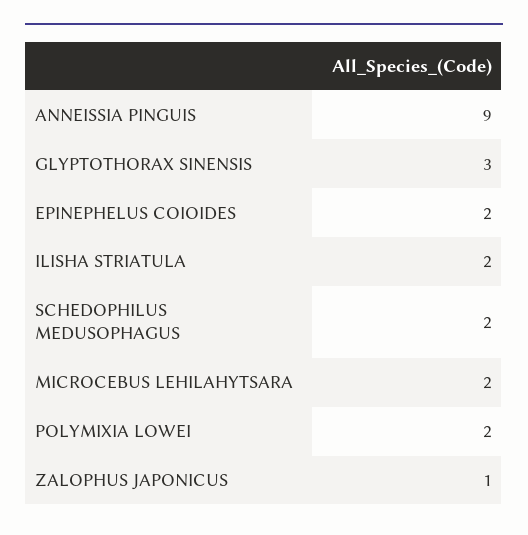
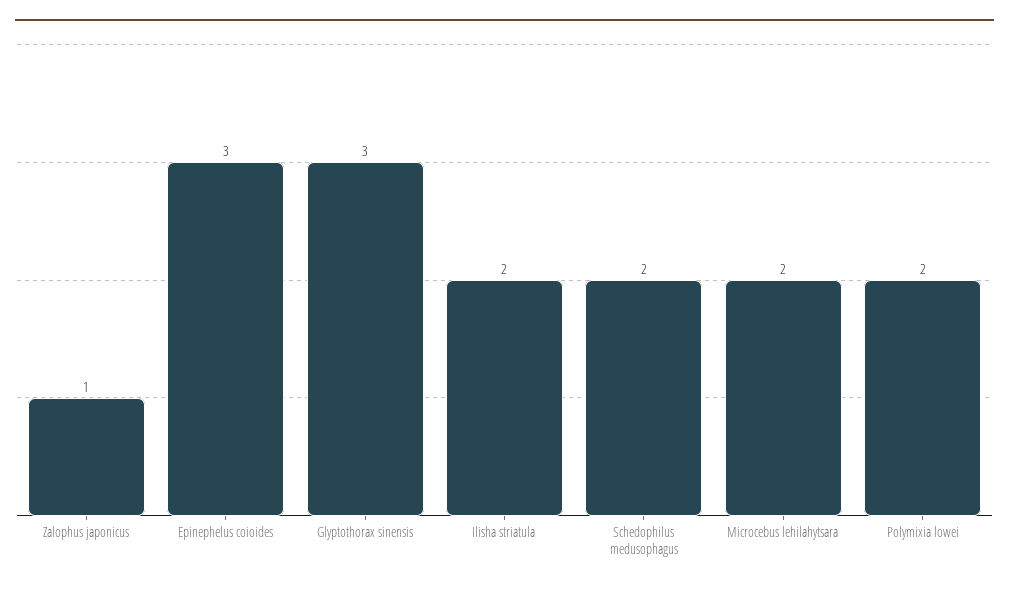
ANNEISSIA PINGUIS: 9 -> none
EPINEPHELUS COIOIDES: 2 -> 3

